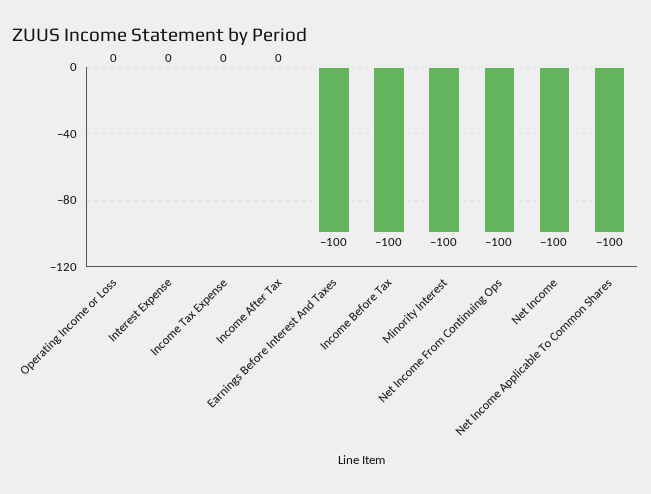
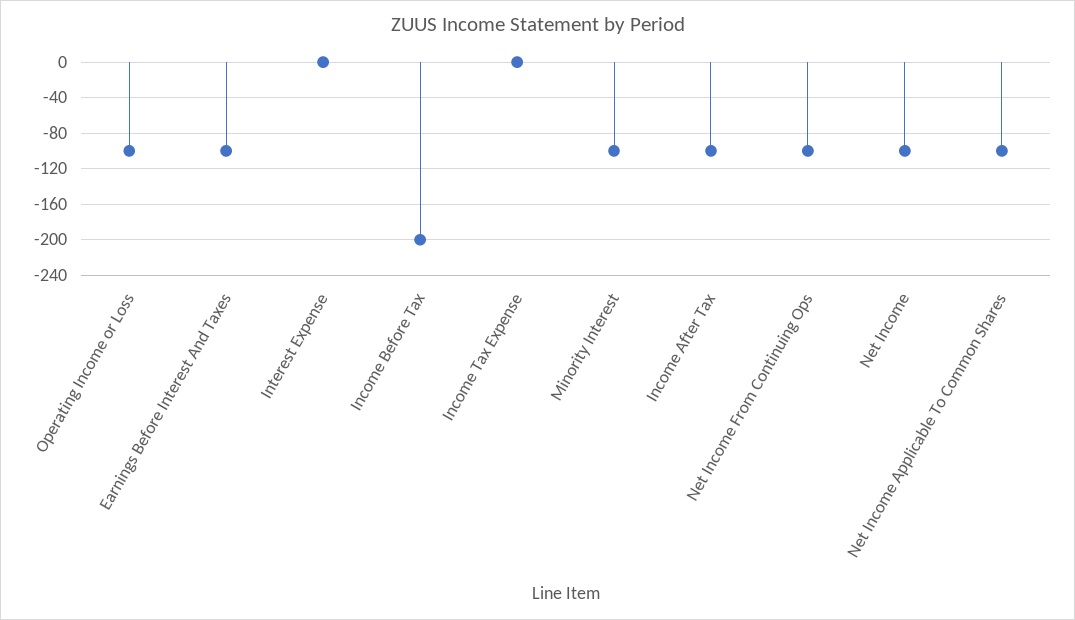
Operating Income or Loss: 0 -> -100
Income After Tax: 0 -> -100
Income Before Tax: -100 -> -200

